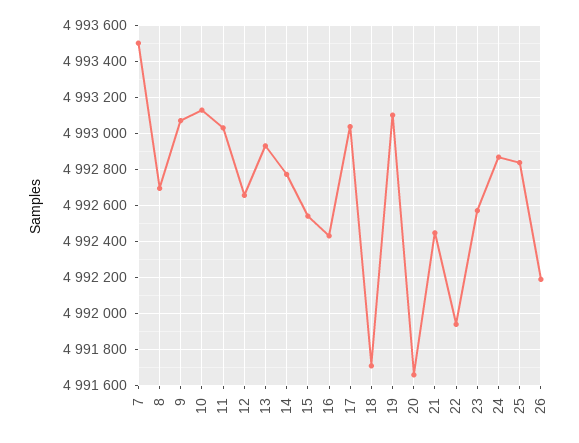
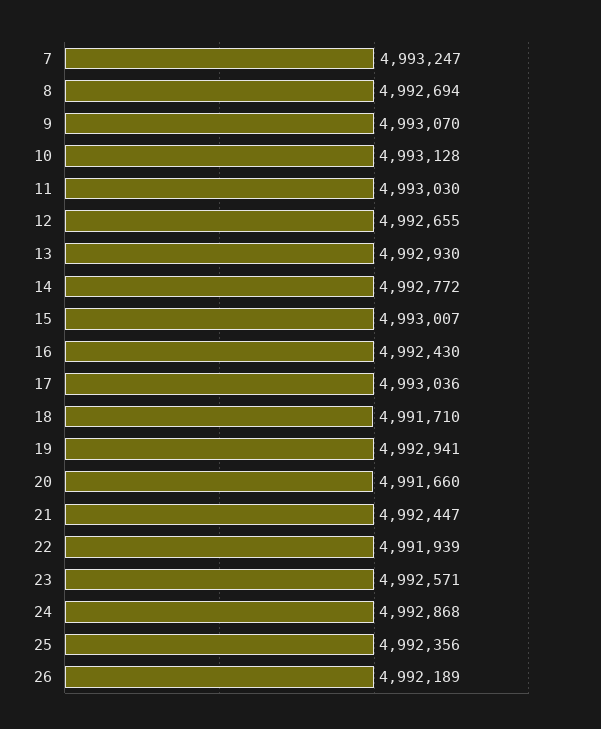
7: 4993500 -> 4993247
15: 4992550 -> 4993007
19: 4993100 -> 4992941
25: 4992850 -> 4992356

